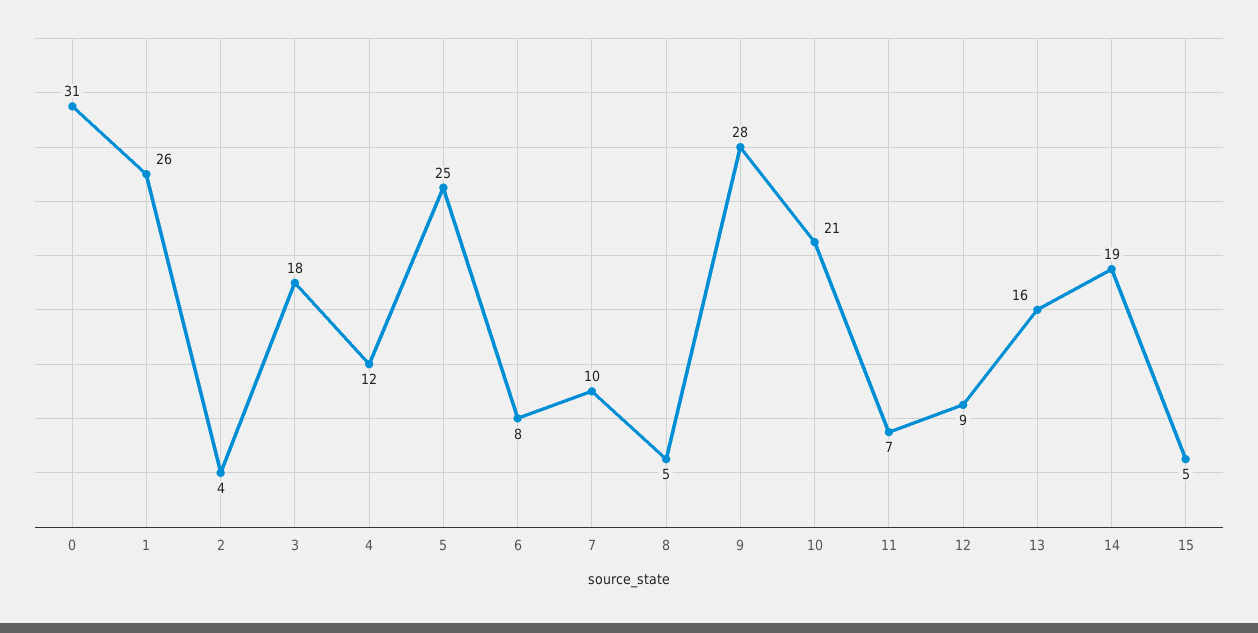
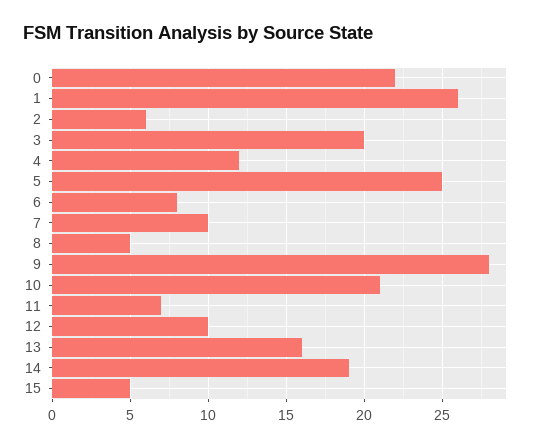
0: 31 -> 22
2: 4 -> 6
3: 18 -> 20
12: 9 -> 10

